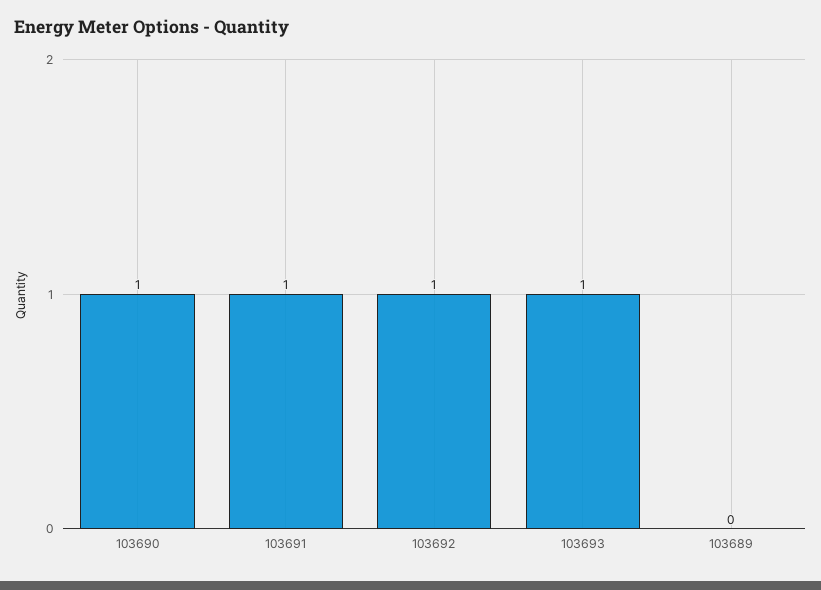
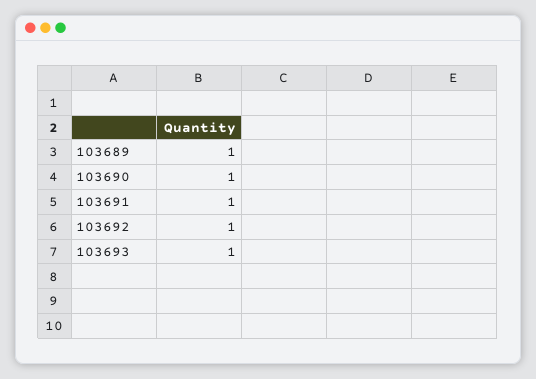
103689: 0 -> 1

